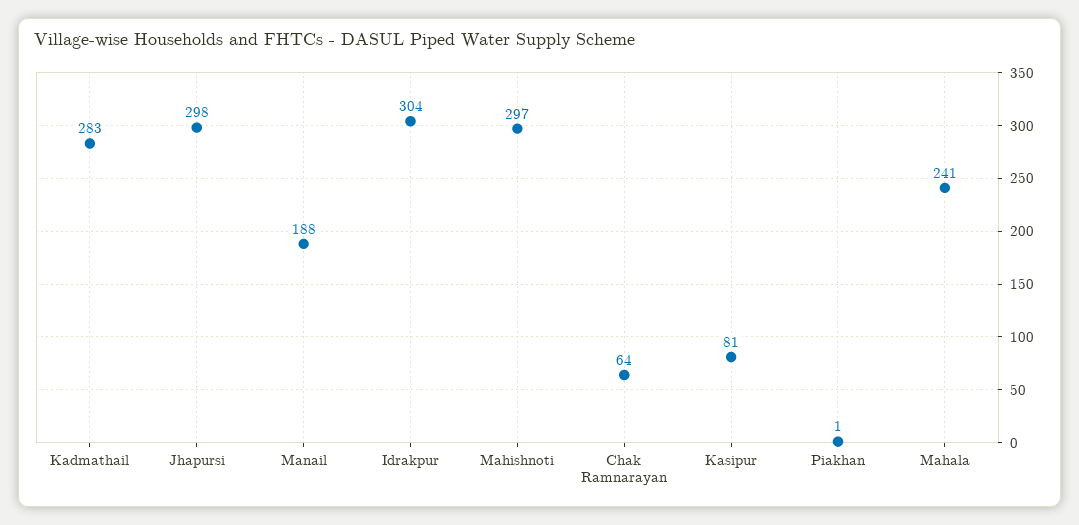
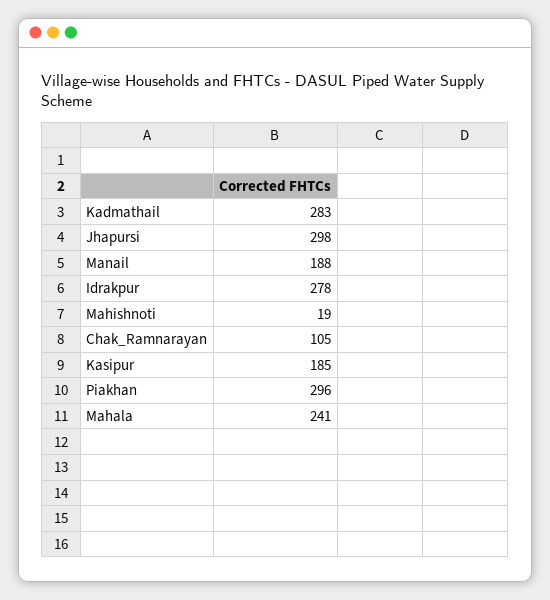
Idrakpur: 304 -> 278
Mahishnoti: 297 -> 19
Chak Ramnarayan: 64 -> 105
Kasipur: 81 -> 185
Piakhan: 1 -> 296

